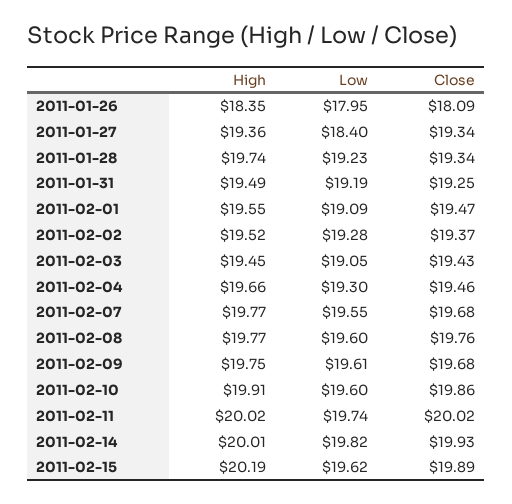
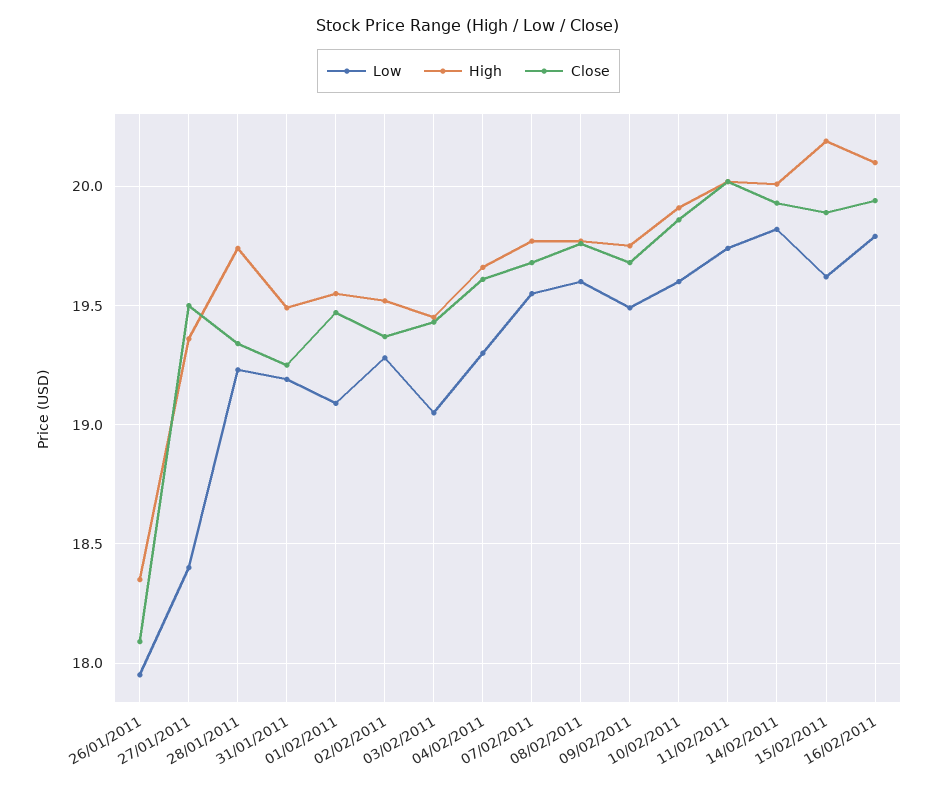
Close, 2011-01-27: 19.34 -> 19.5
Close, 2011-02-04: 19.46 -> 19.6
Low, 2011-02-09: 19.61 -> 19.5
Low, 16/02/2011: none -> 19.8
High, 16/02/2011: none -> 20.1
Close, 16/02/2011: none -> 19.95

